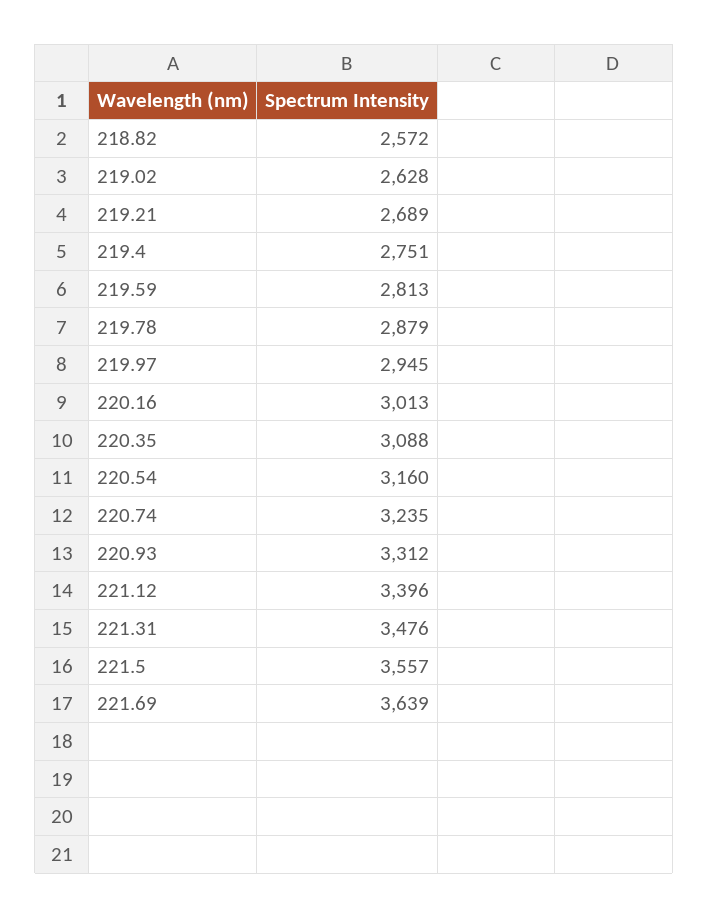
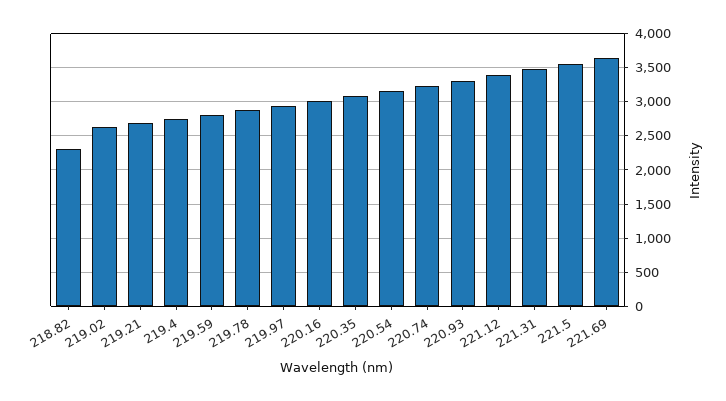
218.82: 2572 -> 2300

